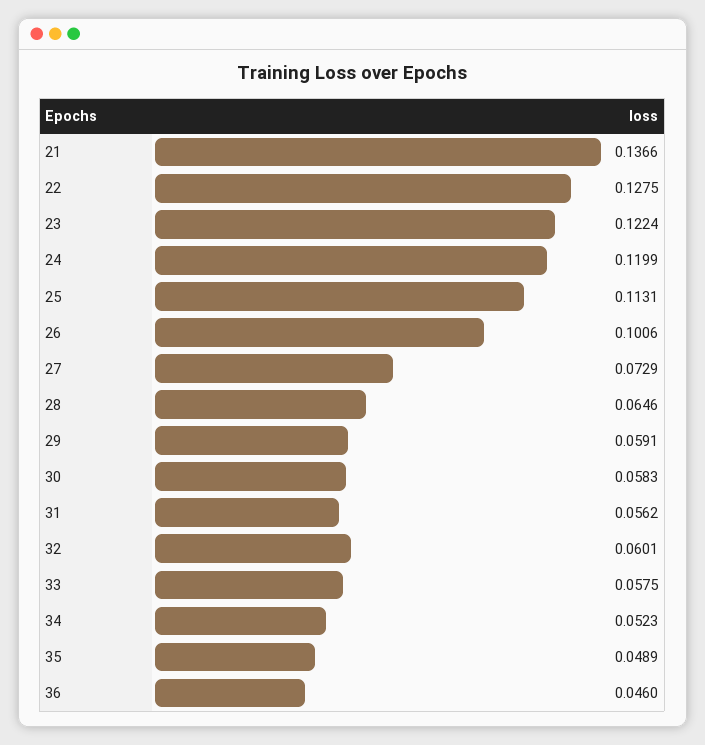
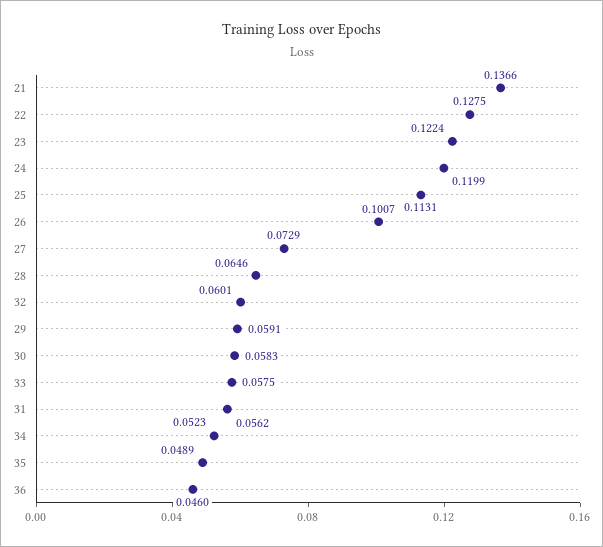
26: 0.1006 -> 0.1007

